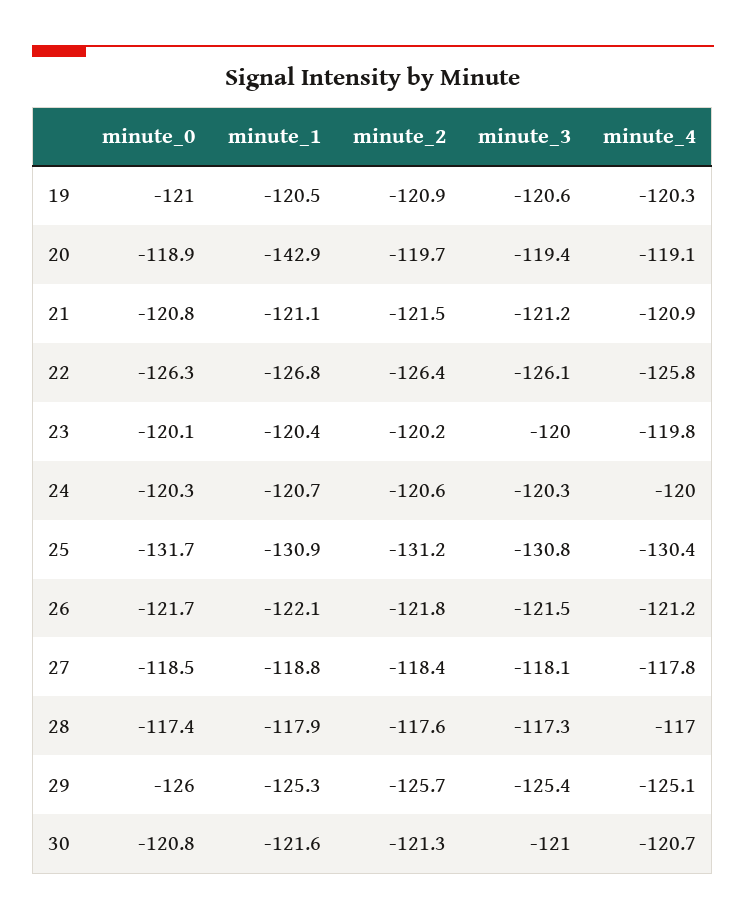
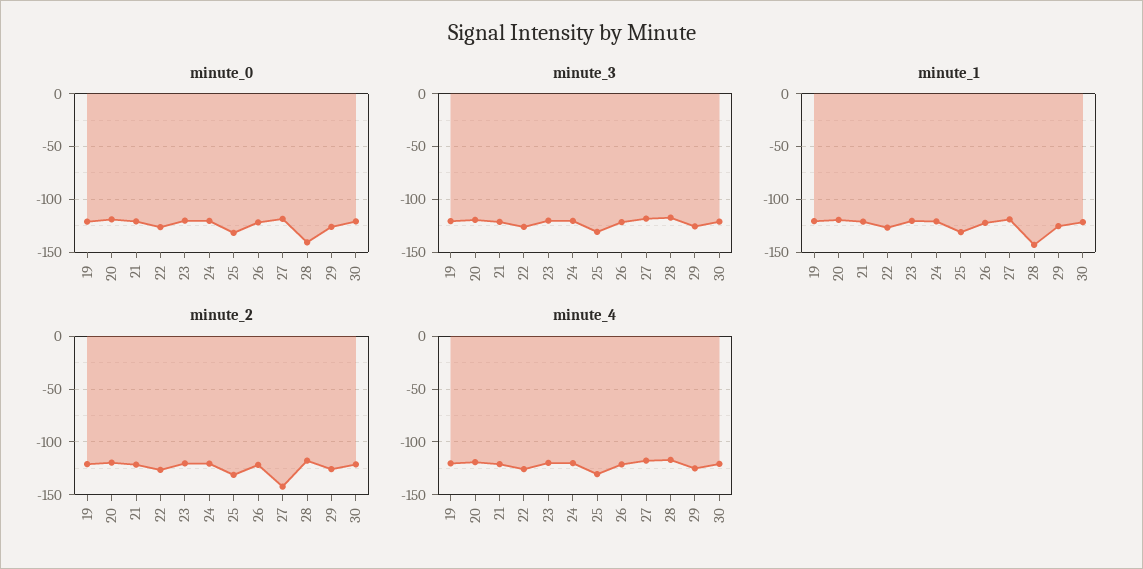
minute_1, 20: -142.9 -> -120
minute_2, 27: -118.4 -> -140
minute_0, 28: -117.4 -> -140
minute_1, 28: -117.9 -> -140

